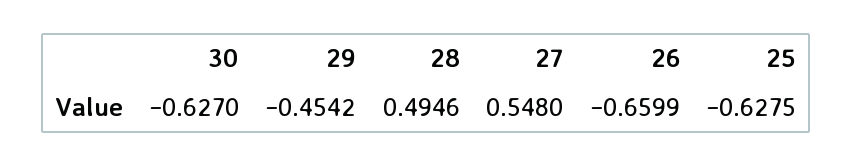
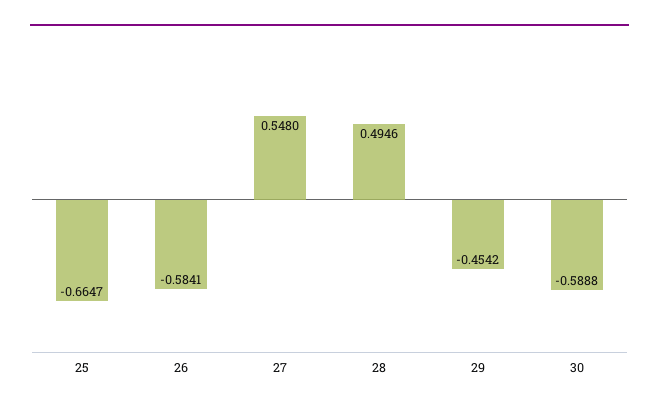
30: -0.627 -> -0.5888
26: -0.6599 -> -0.5841
25: -0.6275 -> -0.6647

